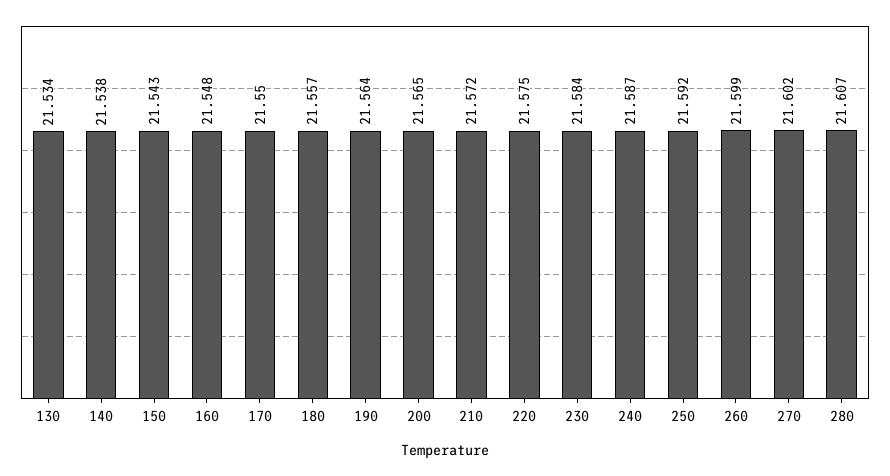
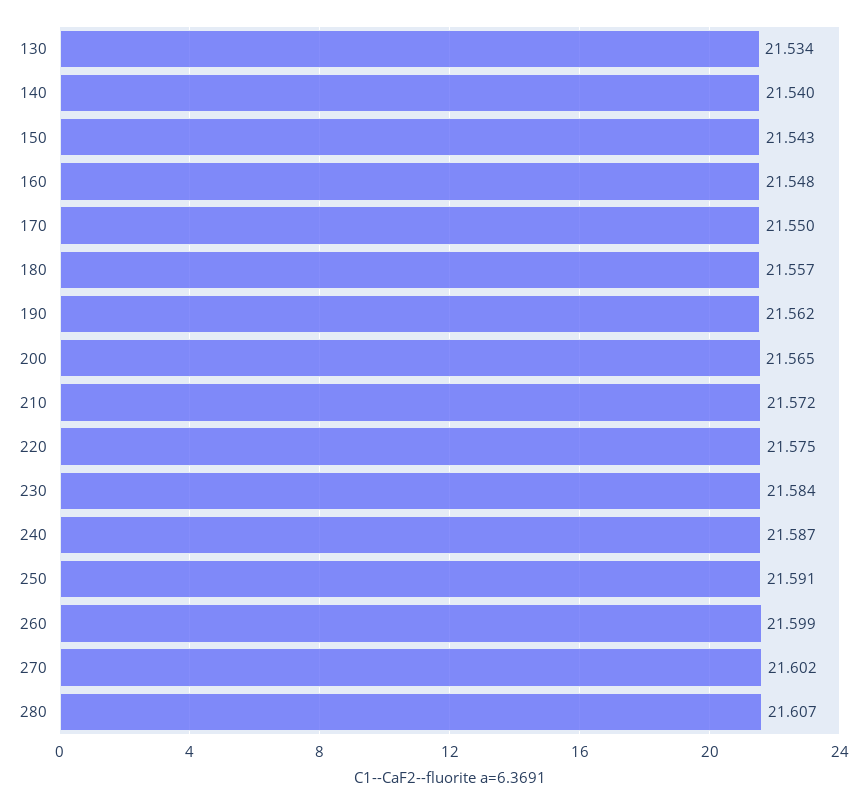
140: 21.538 -> 21.54
190: 21.564 -> 21.562
250: 21.592 -> 21.591

